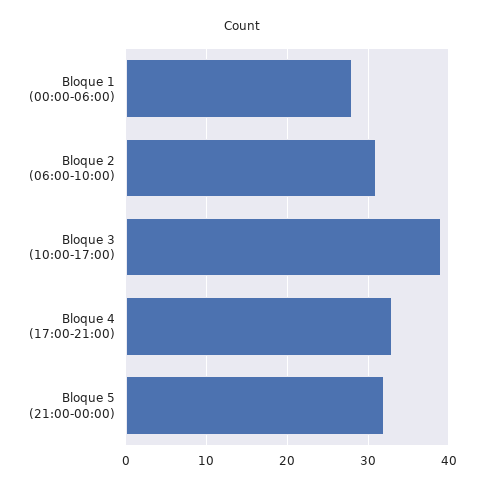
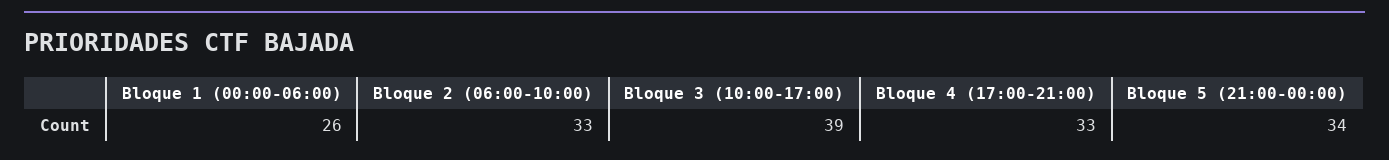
Bloque 1 (00:00-06:00): 28 -> 26
Bloque 2 (06:00-10:00): 31 -> 33
Bloque 5 (21:00-00:00): 32 -> 34

